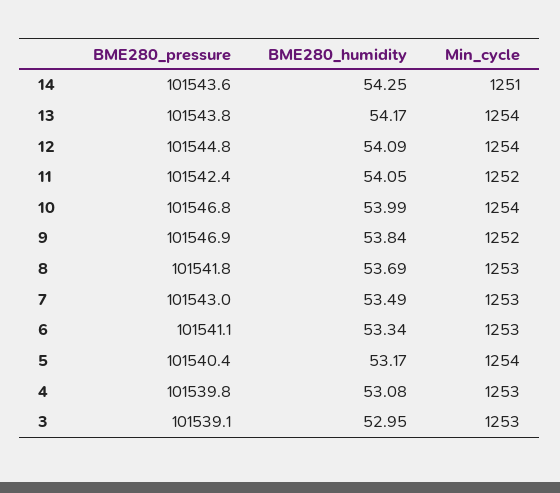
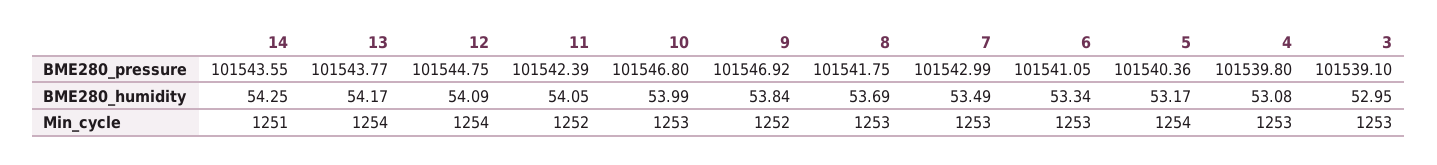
Min_cycle, 10: 1254 -> 1253

